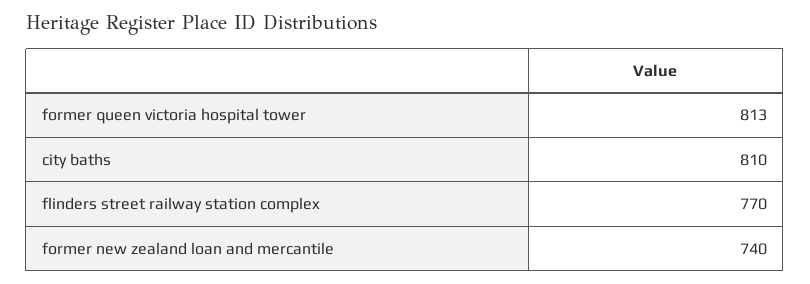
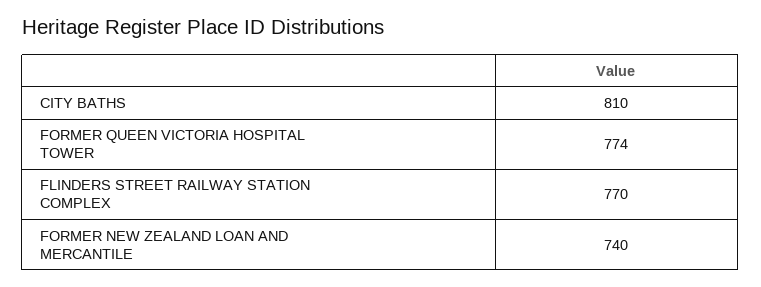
former queen victoria hospital tower: 813 -> 774

